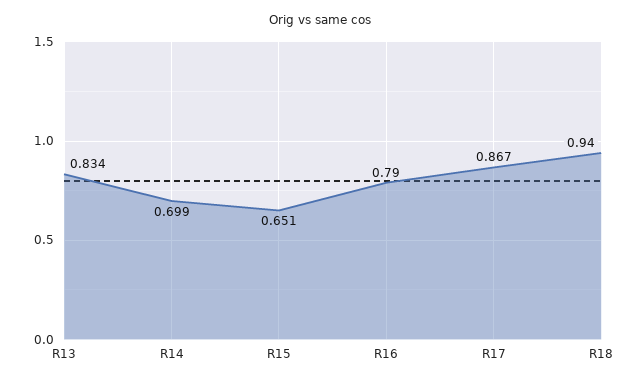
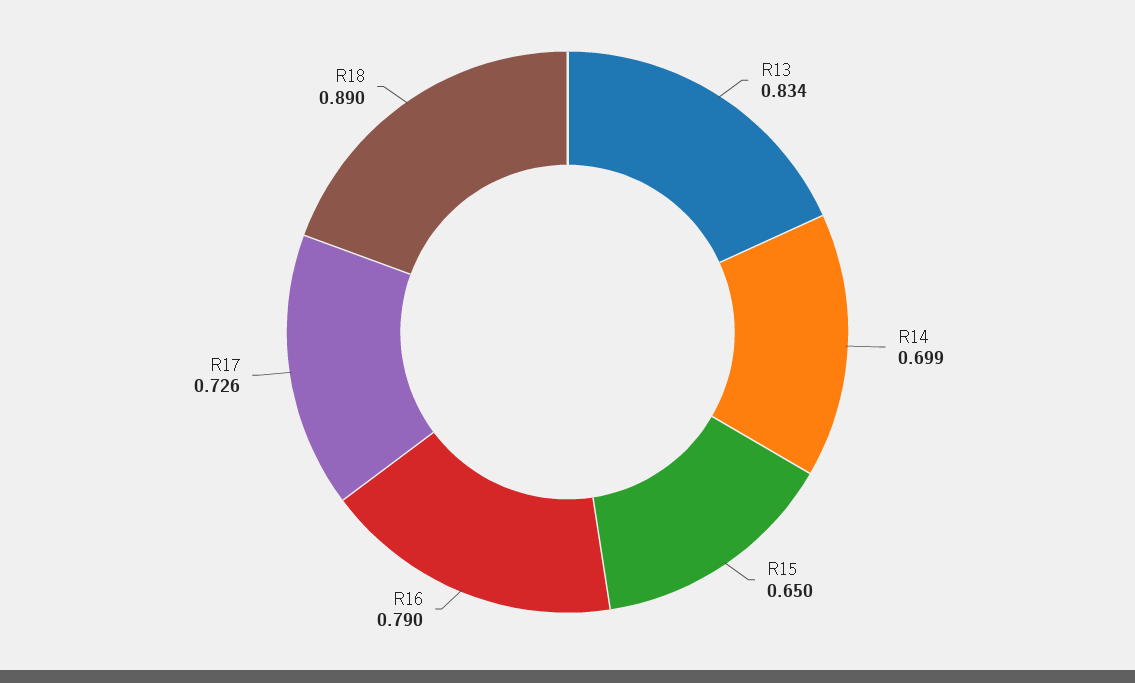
R15: 0.651 -> 0.65
R17: 0.867 -> 0.726
R18: 0.94 -> 0.89

